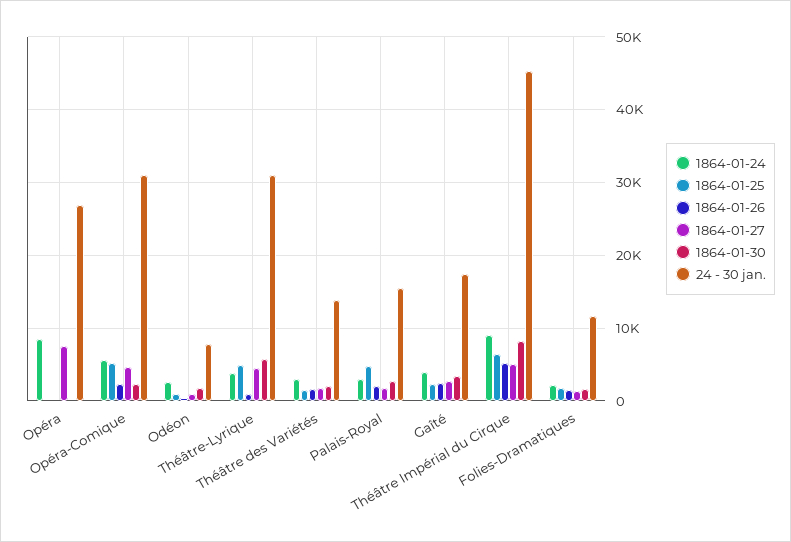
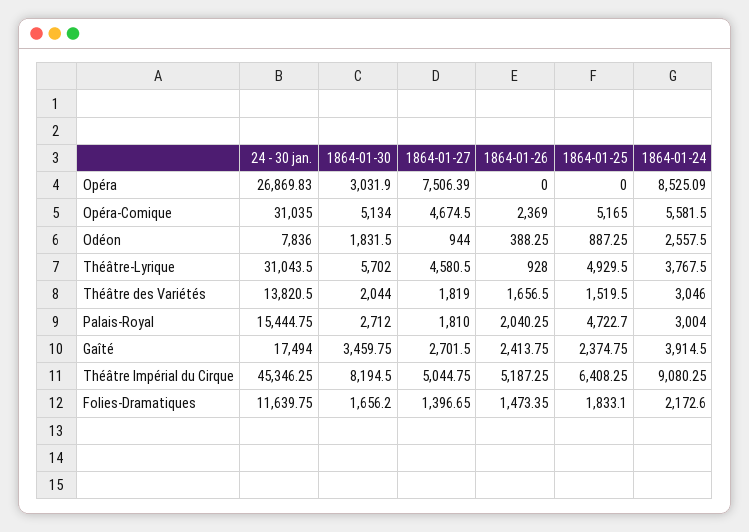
1864-01-30, Opéra: 0 -> 3031.9
1864-01-30, Opéra-Comique: 2000 -> 5134

